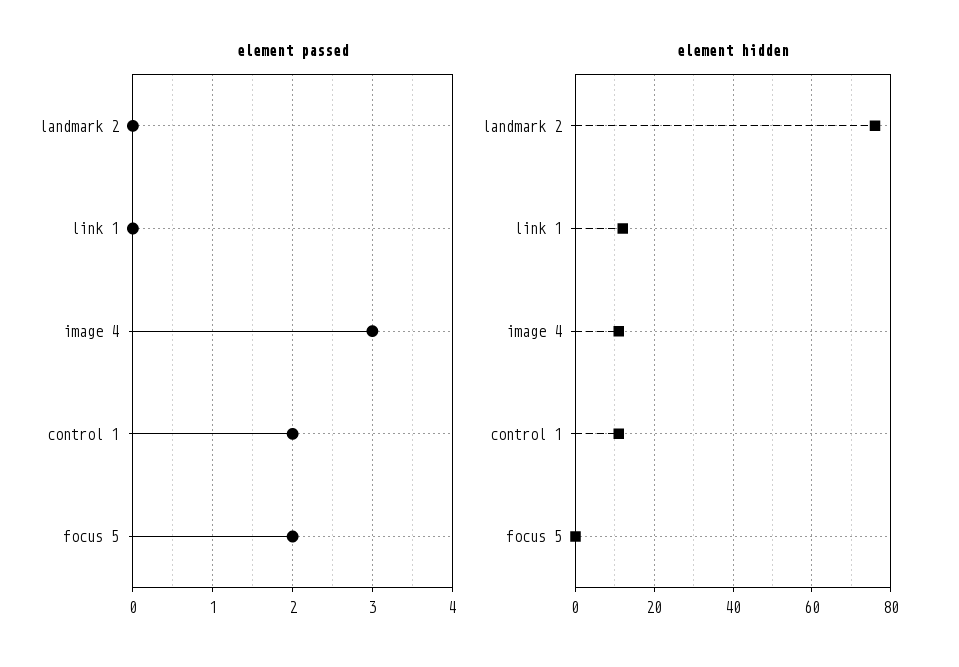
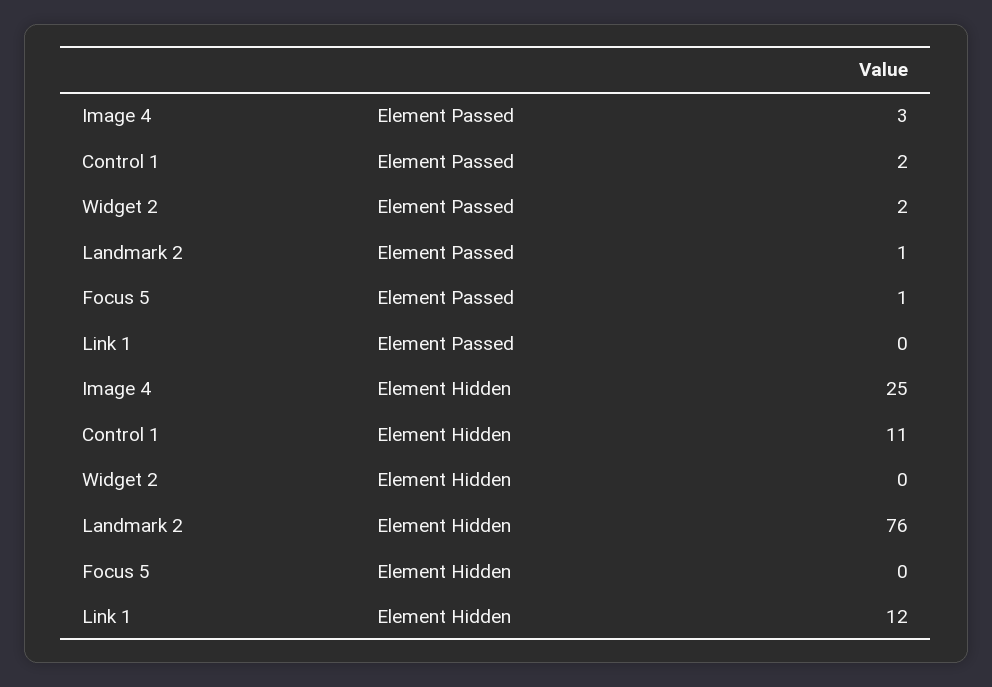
element passed, landmark 2: 0 -> 1
element passed, focus 5: 2 -> 1
element hidden, image 4: 10 -> 25
element passed, Widget 2: none -> 2
element hidden, Widget 2: none -> 0

